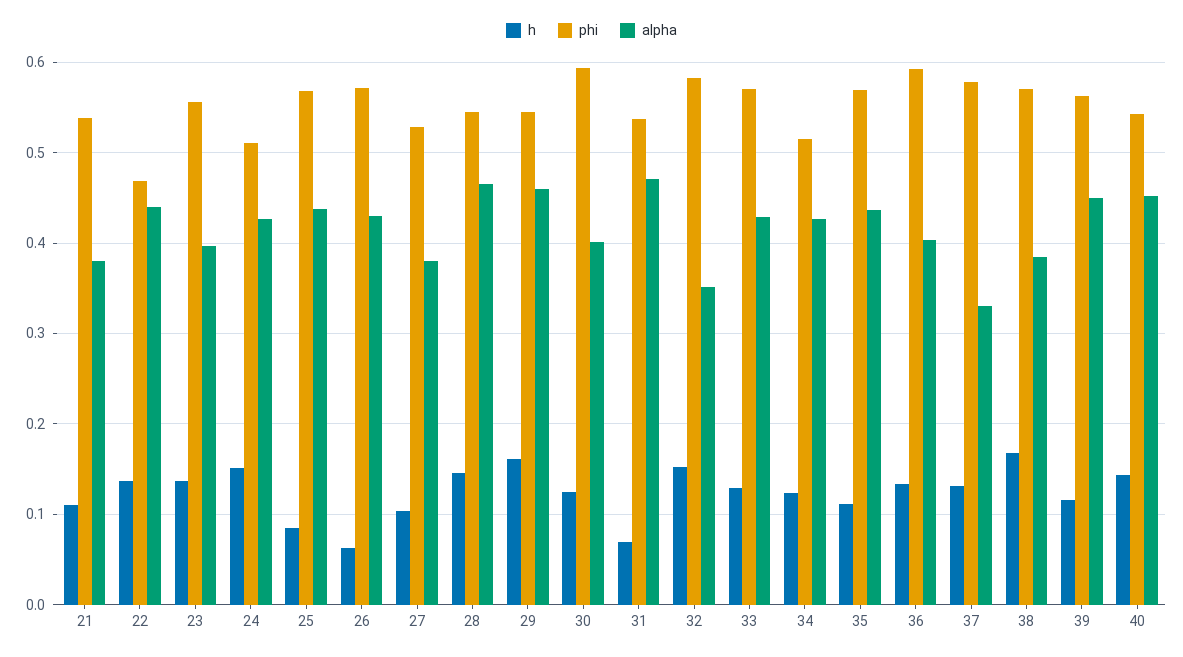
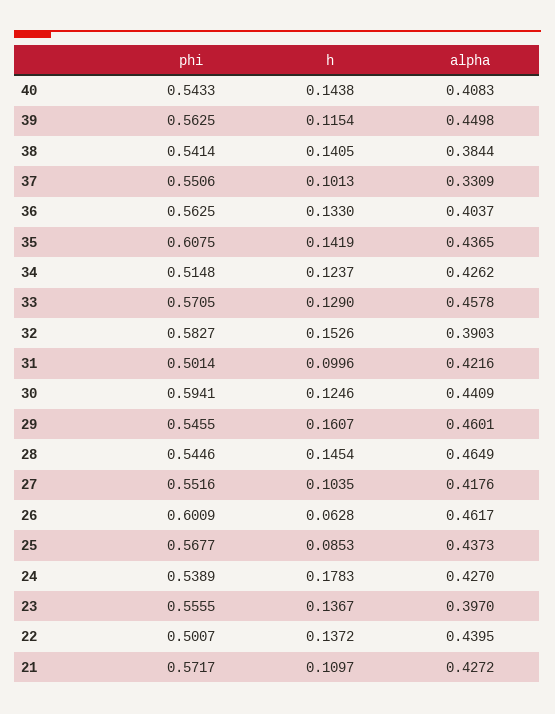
phi, 21: 0.54 -> 0.5717
alpha, 21: 0.38 -> 0.4272
phi, 22: 0.47 -> 0.5007
h, 24: 0.15 -> 0.1783
phi, 24: 0.51 -> 0.5389
phi, 26: 0.57 -> 0.6009
alpha, 26: 0.43 -> 0.4617
phi, 27: 0.53 -> 0.5516
alpha, 27: 0.38 -> 0.4176
alpha, 30: 0.4 -> 0.4409
h, 31: 0.07 -> 0.0996
phi, 31: 0.54 -> 0.5014
alpha, 31: 0.47 -> 0.4216
alpha, 32: 0.35 -> 0.3903
alpha, 33: 0.43 -> 0.4578
h, 35: 0.11 -> 0.1419
phi, 35: 0.57 -> 0.6075
phi, 36: 0.59 -> 0.5625
h, 37: 0.13 -> 0.1013
phi, 37: 0.58 -> 0.5506
h, 38: 0.17 -> 0.1405
phi, 38: 0.57 -> 0.5414
alpha, 40: 0.45 -> 0.4083

